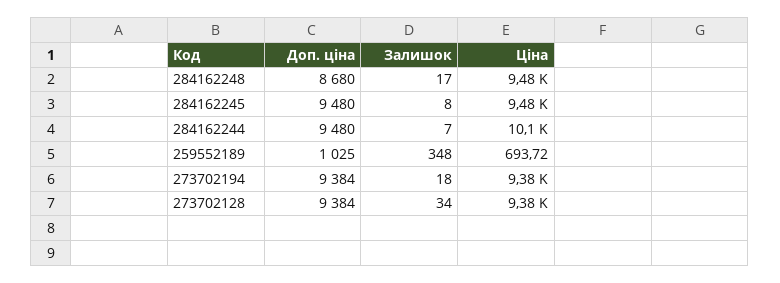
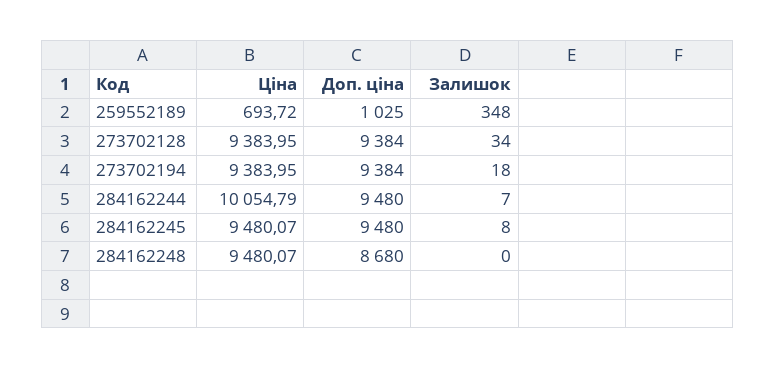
Залишок, 284162248: 17 -> 0

